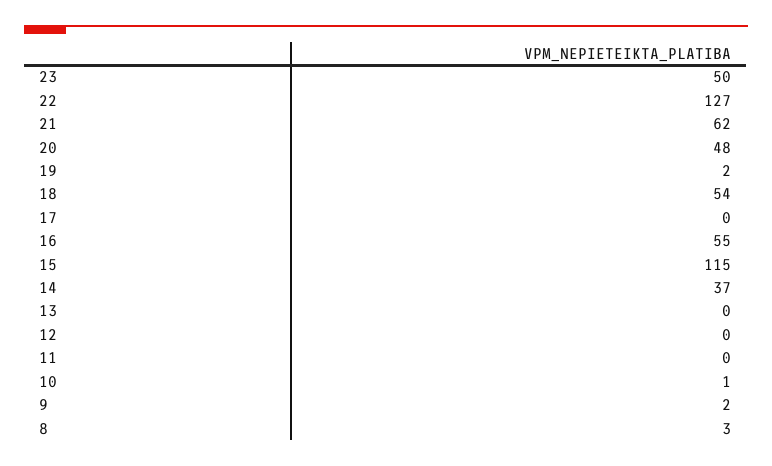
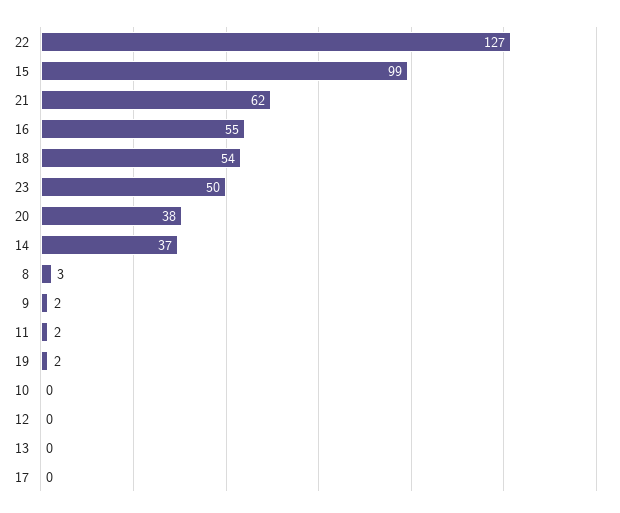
20: 48 -> 38
15: 115 -> 99
11: 0 -> 2
10: 1 -> 0

